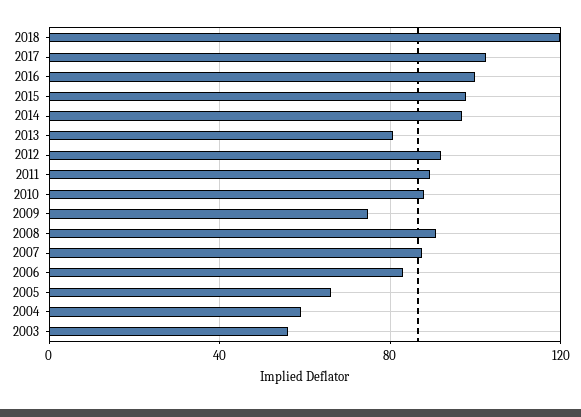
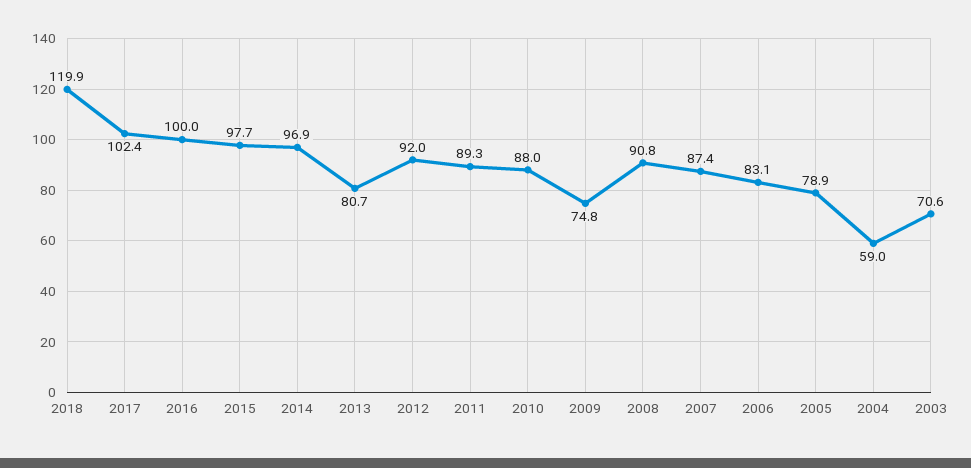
2005: 65 -> 78.9
2003: 55 -> 70.6

